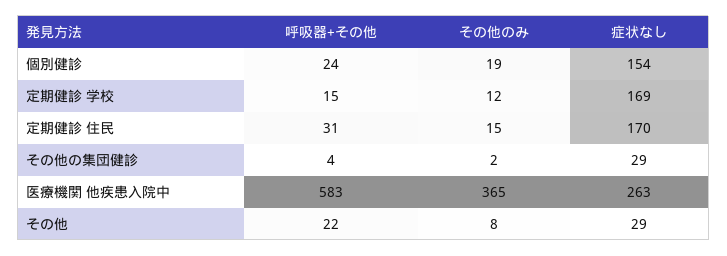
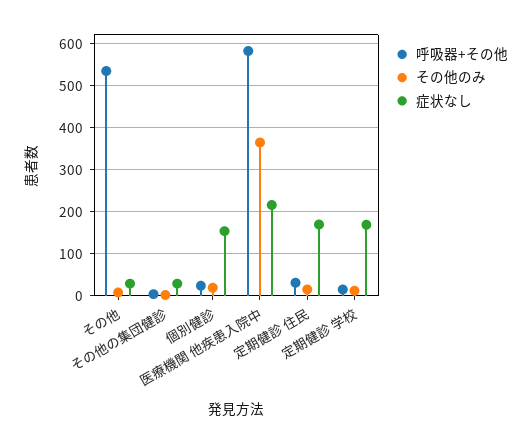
症状なし, 医療機関 他疾患入院中: 263 -> 220
呼吸器+その他, その他: 22 -> 540

